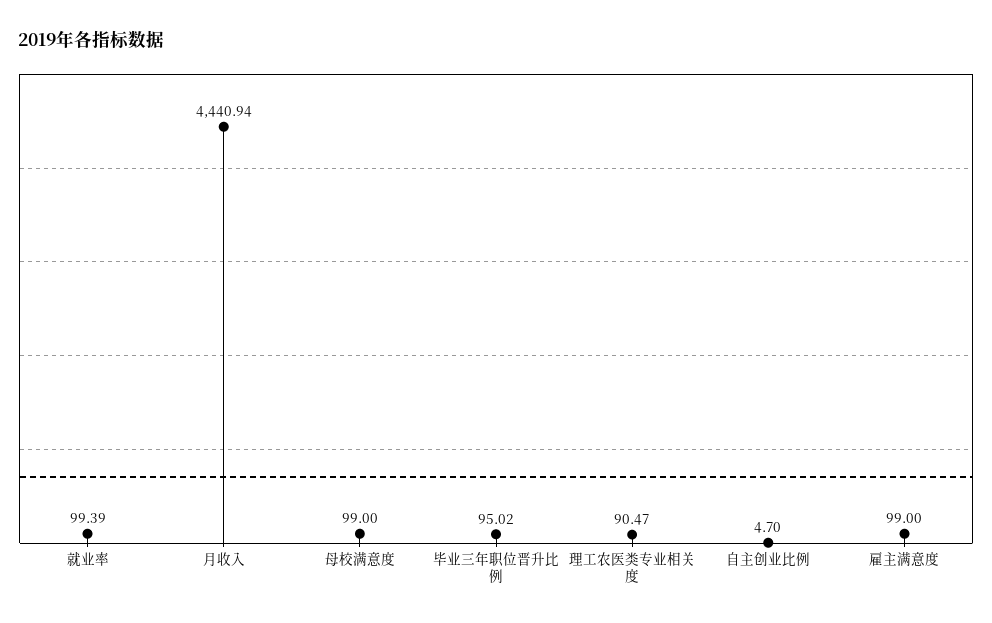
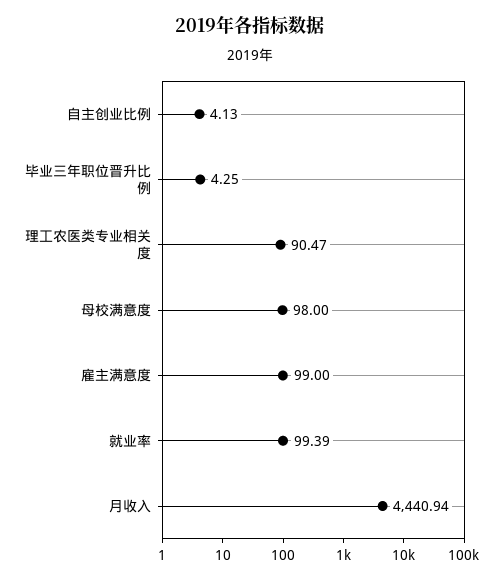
母校满意度: 99 -> 98
毕业三年职位晋升比例: 95.02 -> 4.25
自主创业比例: 4.7 -> 4.13

